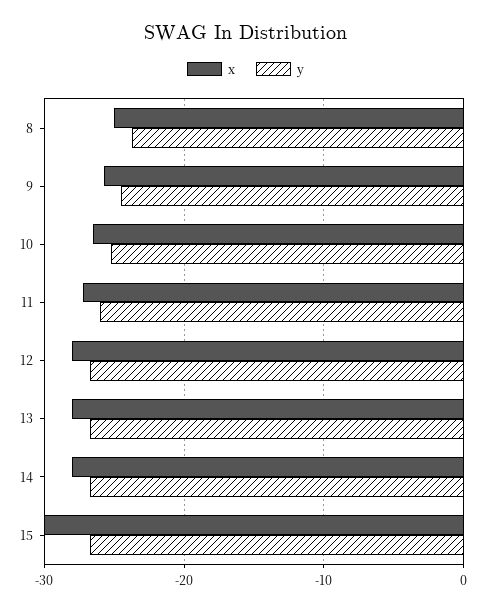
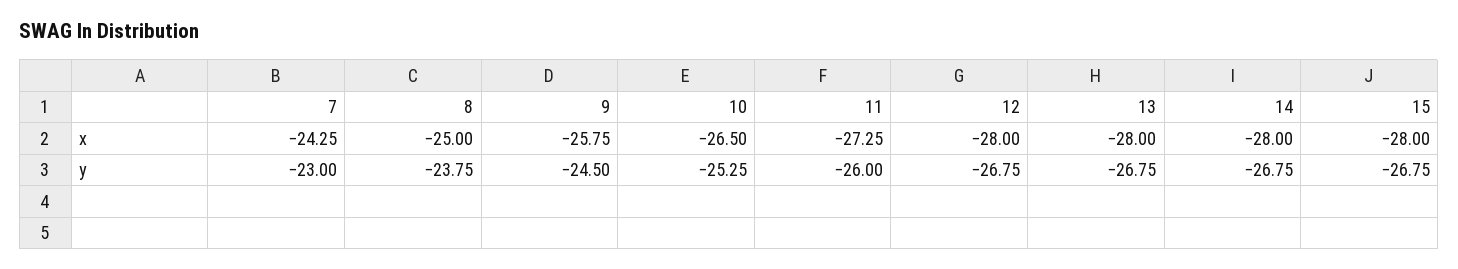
x, 15: -30 -> -28
x, 7: none -> -24.25
y, 7: none -> -23

